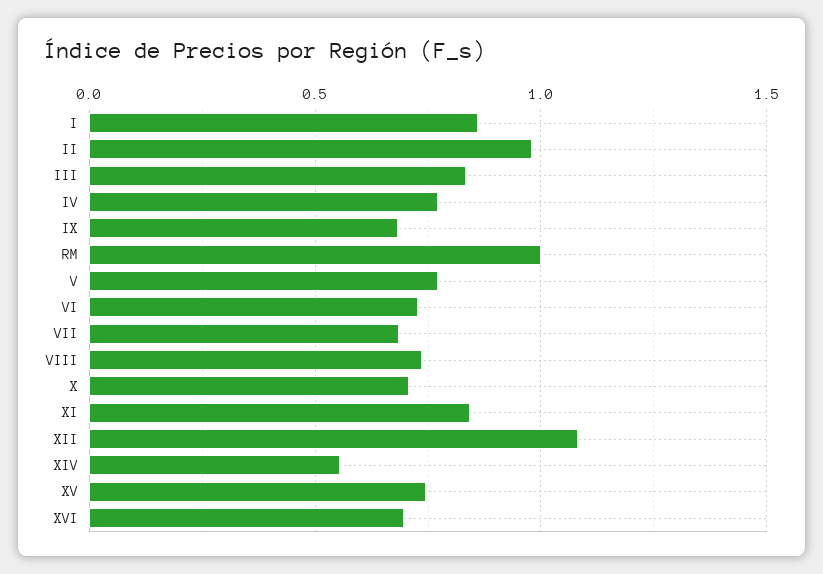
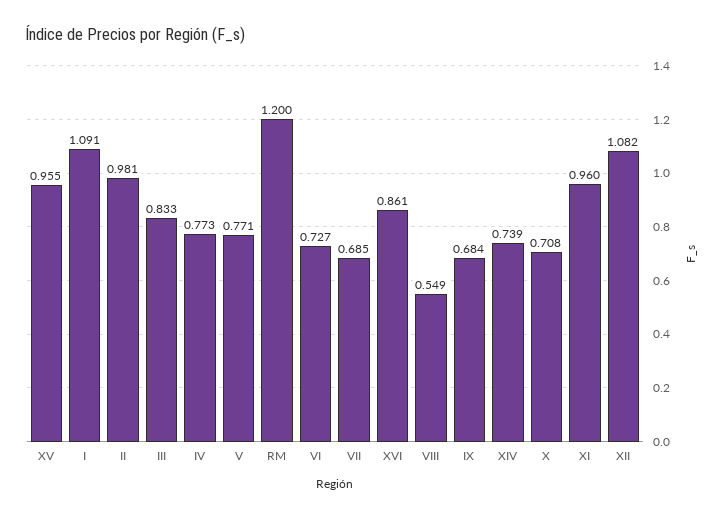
I: 0.85 -> 1.091
RM: 1 -> 1.2
VIII: 0.75 -> 0.549
XI: 0.85 -> 0.96
XIV: 0.55 -> 0.739
XV: 0.75 -> 0.955
XVI: 0.7 -> 0.861

